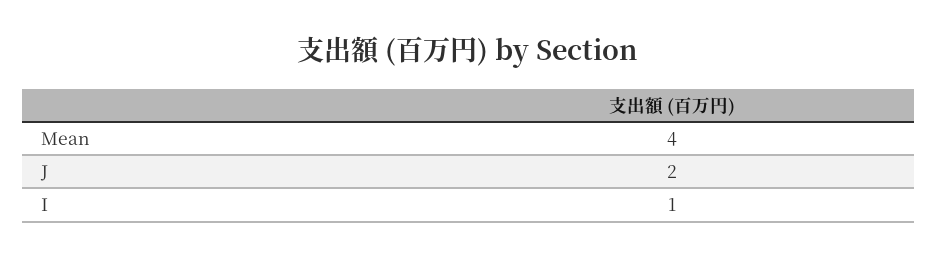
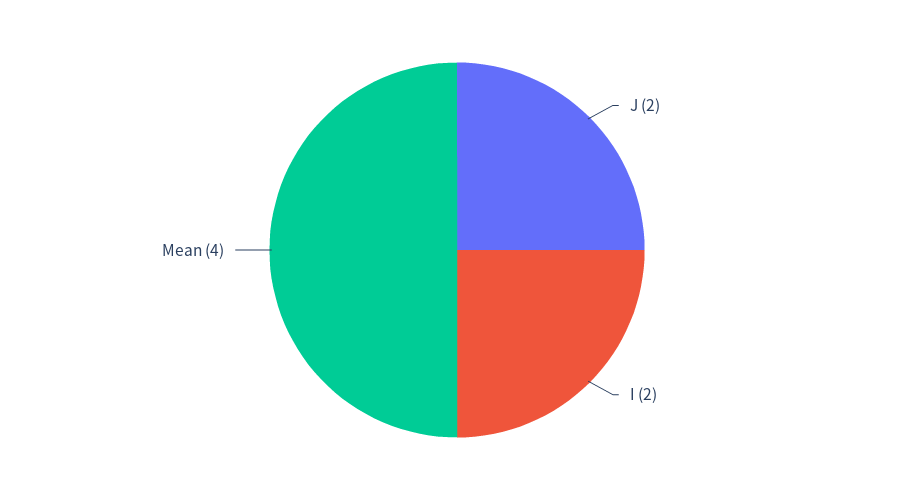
I: 1 -> 2

